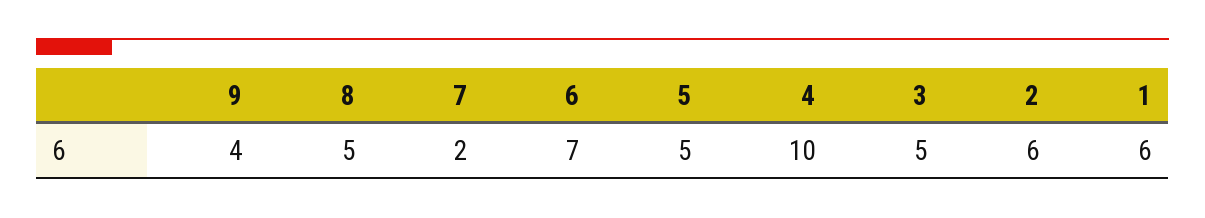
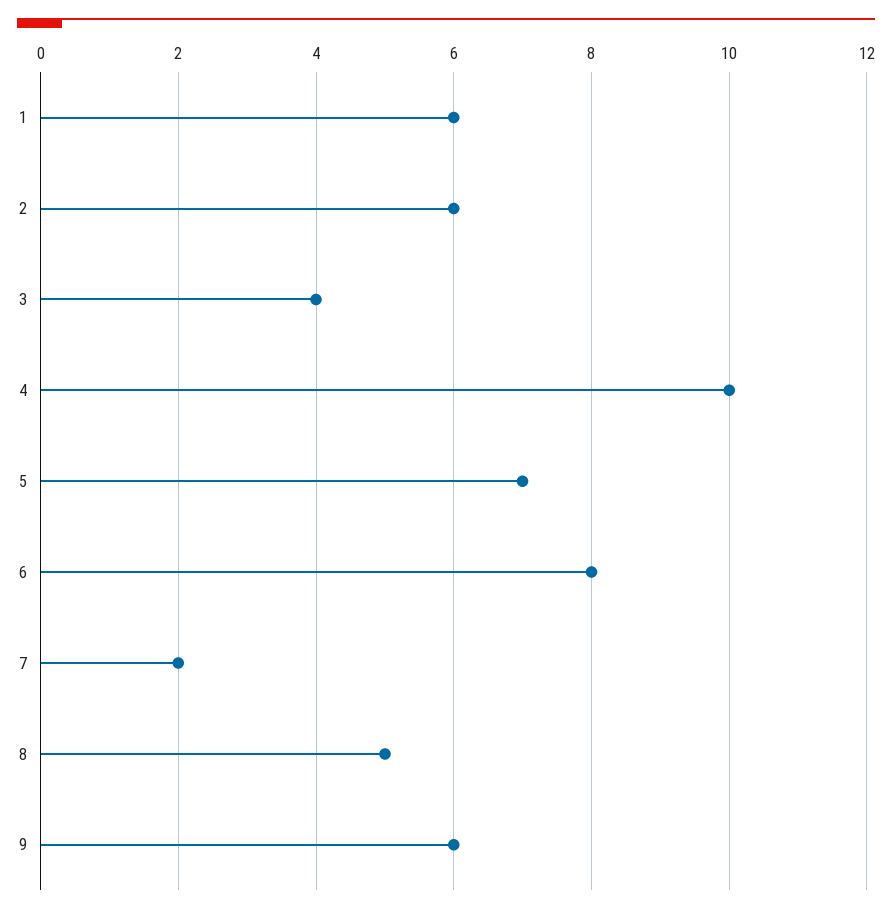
9: 4 -> 6
6: 7 -> 8
5: 5 -> 7
3: 5 -> 4

